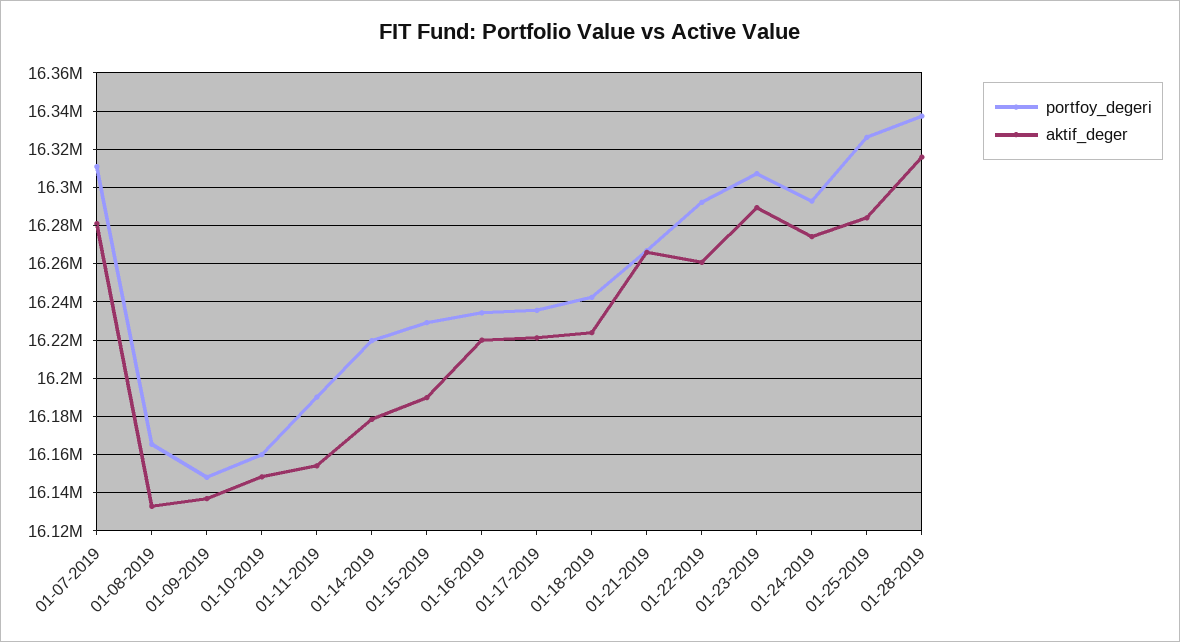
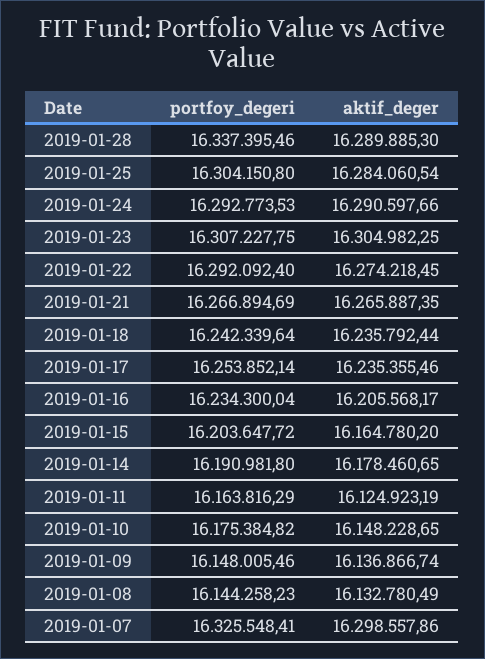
portfoy_degeri, 01-07-2019: 16310000 -> 16325548.41
aktif_deger, 01-07-2019: 16280000 -> 16298557.86
portfoy_degeri, 01-08-2019: 16165000 -> 16144258.23
portfoy_degeri, 01-10-2019: 16160000 -> 16175384.82
portfoy_degeri, 01-11-2019: 16190000 -> 16163816.29
aktif_deger, 01-11-2019: 16155000 -> 16124923.19
portfoy_degeri, 01-14-2019: 16220000 -> 16190981.8
portfoy_degeri, 01-15-2019: 16230000 -> 16203647.72
aktif_deger, 01-15-2019: 16190000 -> 16164780.2
aktif_deger, 01-16-2019: 16220000 -> 16205568.17
portfoy_degeri, 01-17-2019: 16235000 -> 16253852.14
aktif_deger, 01-17-2019: 16220000 -> 16235355.46
aktif_deger, 01-18-2019: 16225000 -> 16235792.44
aktif_deger, 01-22-2019: 16260000 -> 16274218.45
aktif_deger, 01-23-2019: 16290000 -> 16304982.25
aktif_deger, 01-24-2019: 16275000 -> 16290597.66
portfoy_degeri, 01-25-2019: 16325000 -> 16304150.8
aktif_deger, 01-28-2019: 16315000 -> 16289885.3

